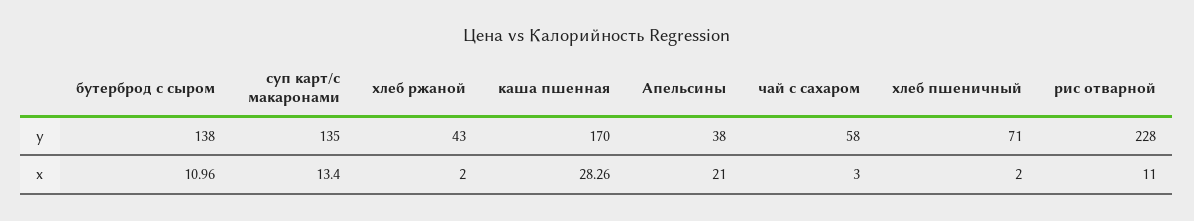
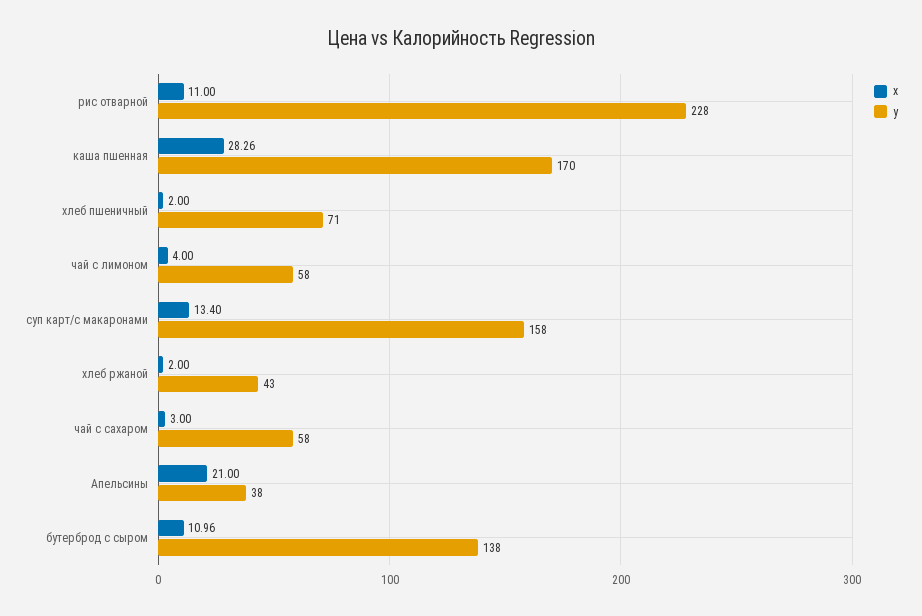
y, суп карт/с макаронами: 135 -> 158
x, чай с лимоном: none -> 4
y, чай с лимоном: none -> 58

